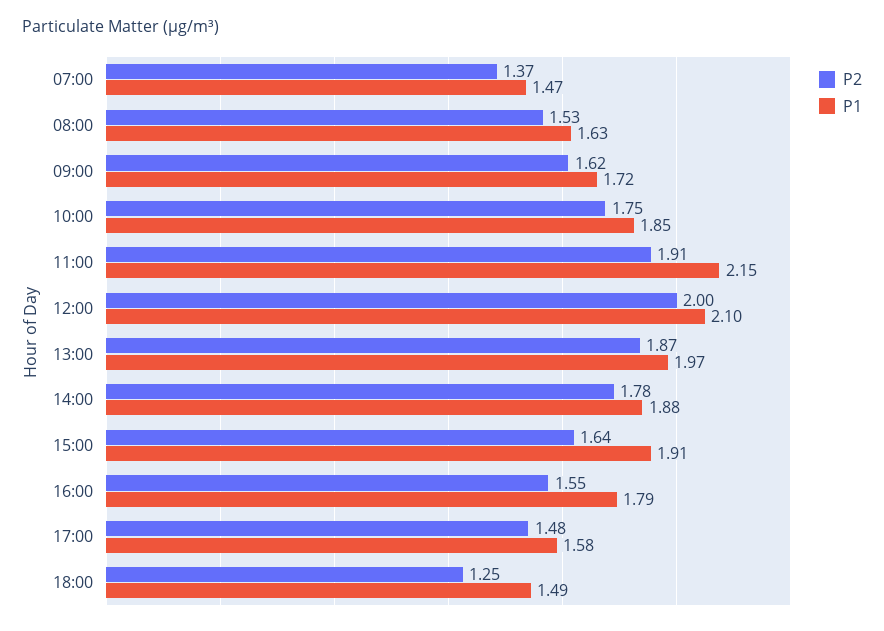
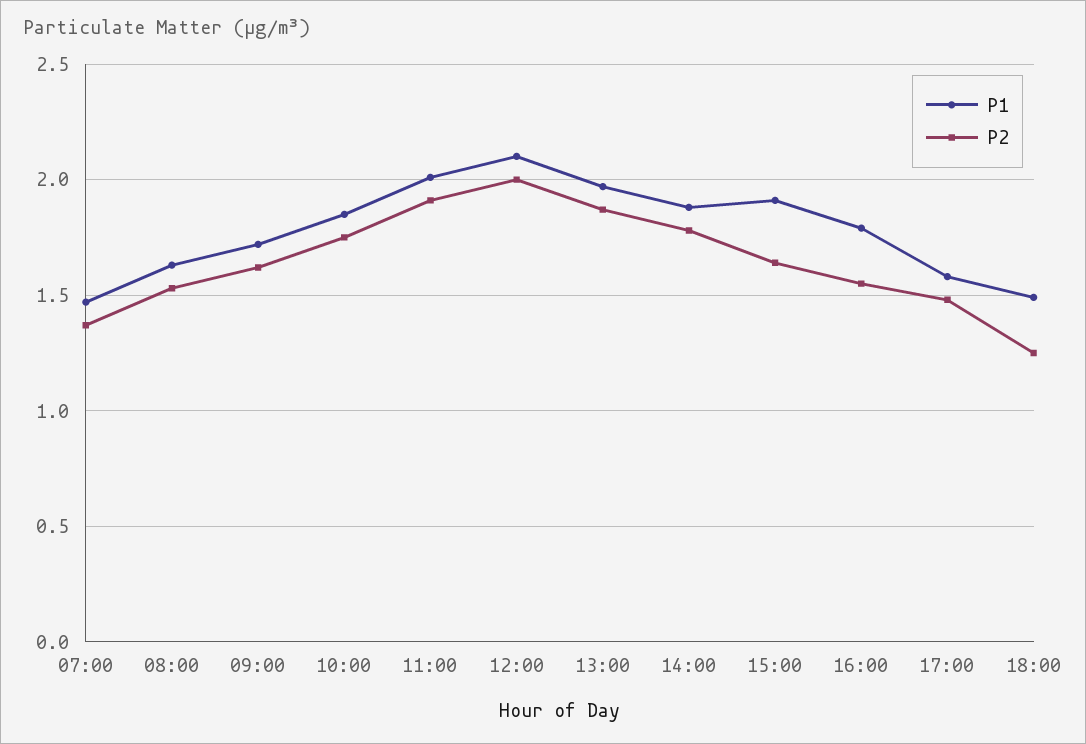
P1, 11:00: 2.15 -> 2

